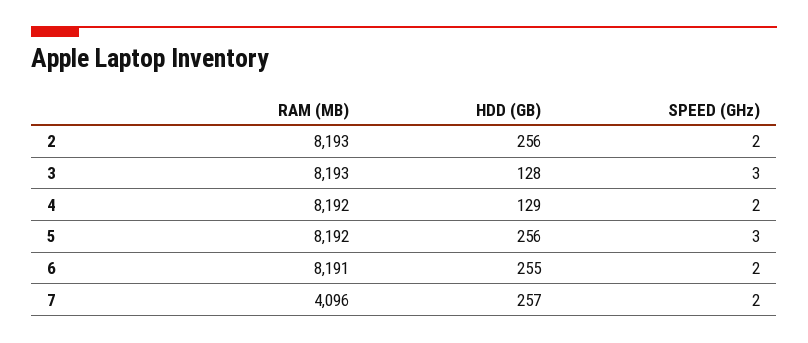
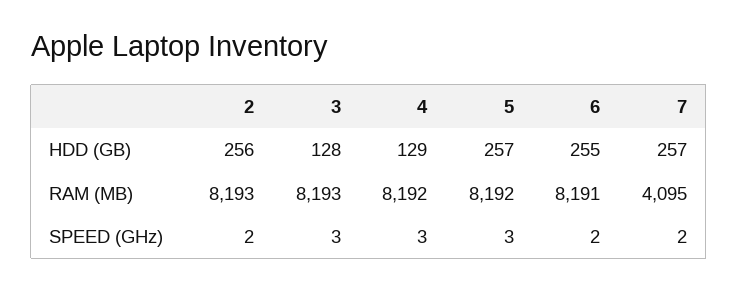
SPEED (GHz), 4: 2 -> 3
HDD (GB), 5: 256 -> 257
RAM (MB), 7: 4096 -> 4095

